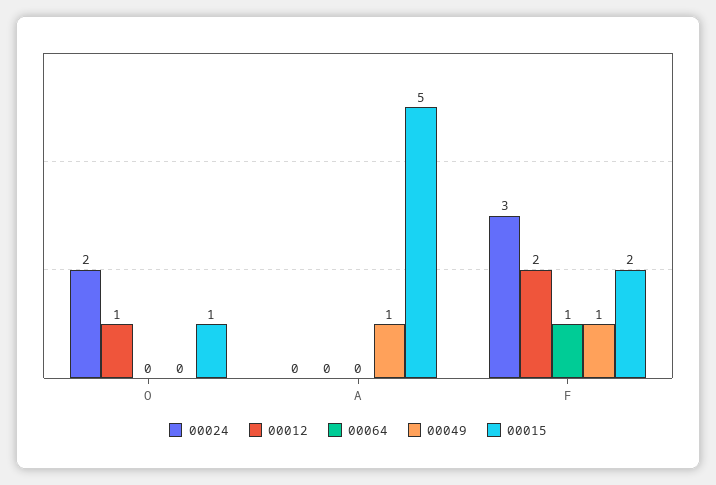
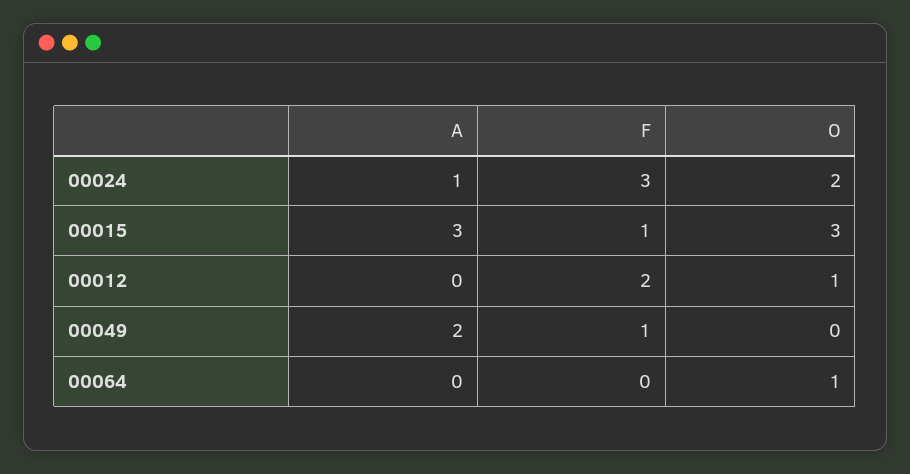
00064, O: 0 -> 1
00015, O: 1 -> 3
00024, A: 0 -> 1
00049, A: 1 -> 2
00015, A: 5 -> 3
00064, F: 1 -> 0
00015, F: 2 -> 1

